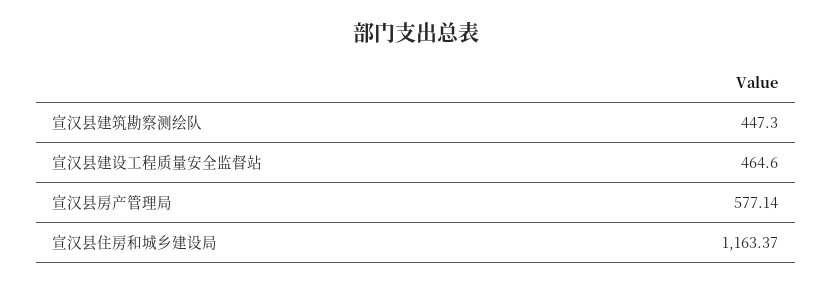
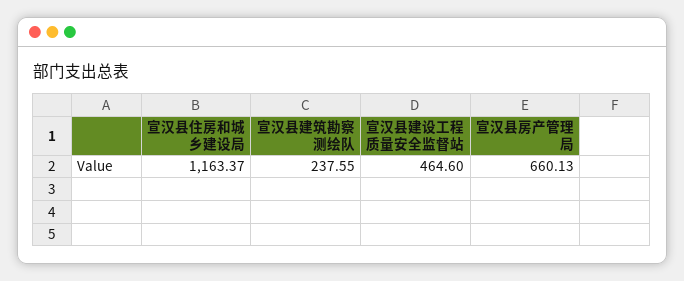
宣汉县建筑勘察测绘队: 447.3 -> 237.55
宣汉县房产管理局: 577.14 -> 660.13

